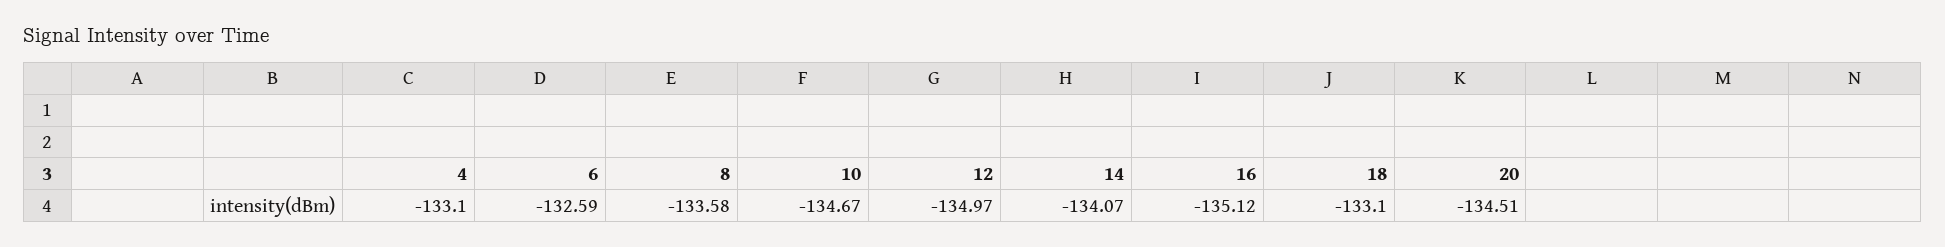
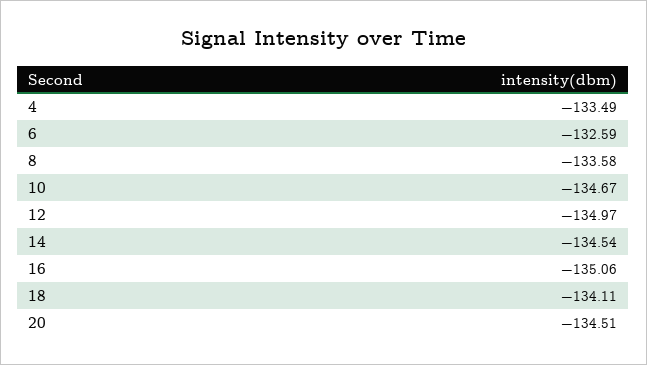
4: -133.1 -> -133.49
14: -134.07 -> -134.54
16: -135.12 -> -135.06
18: -133.1 -> -134.11

